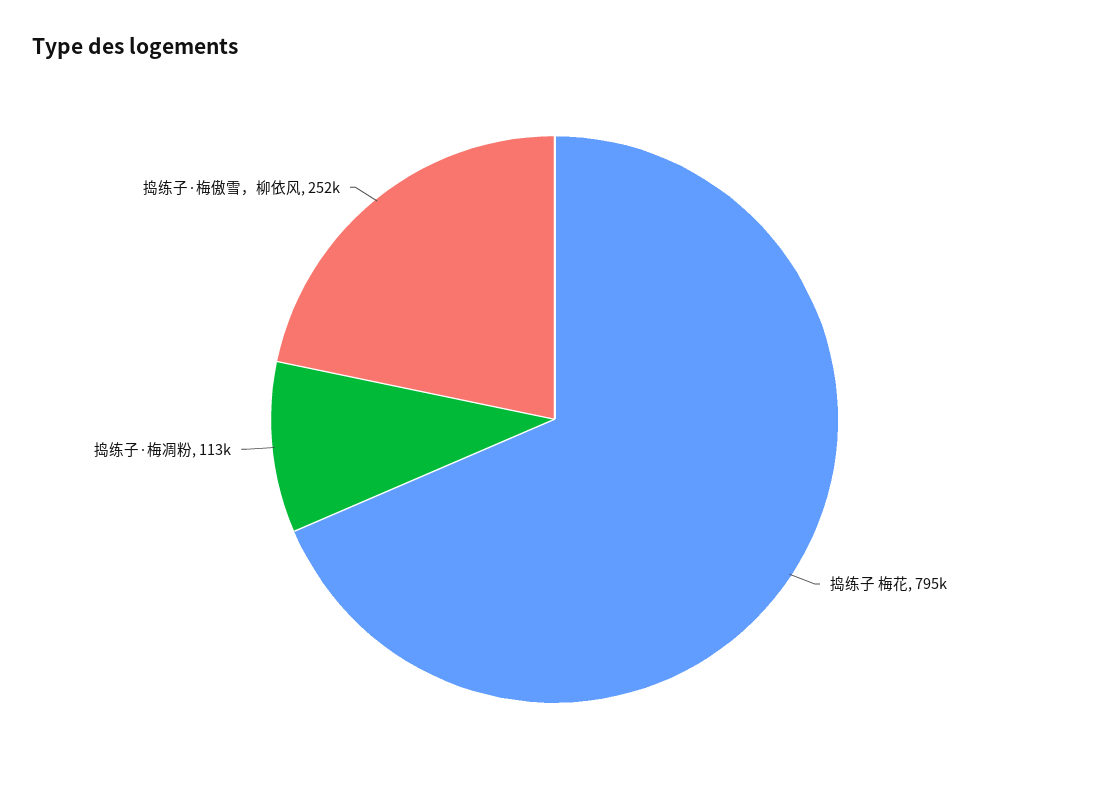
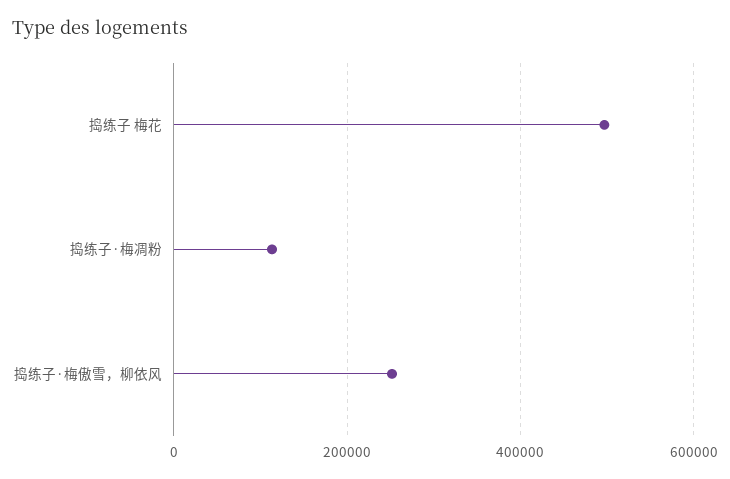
捣练子 梅花: 795000 -> 500000

